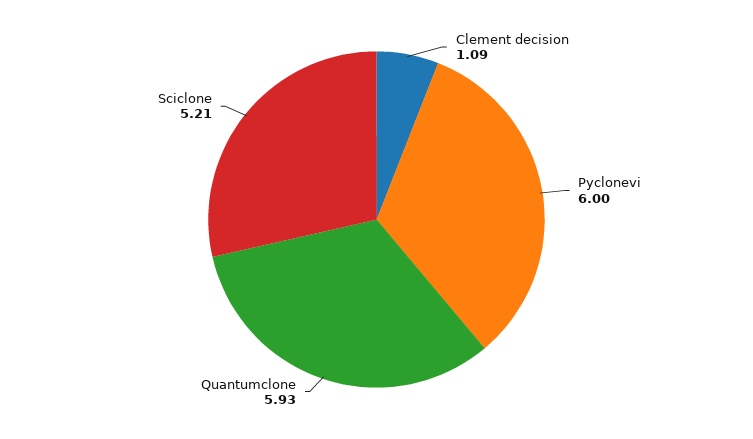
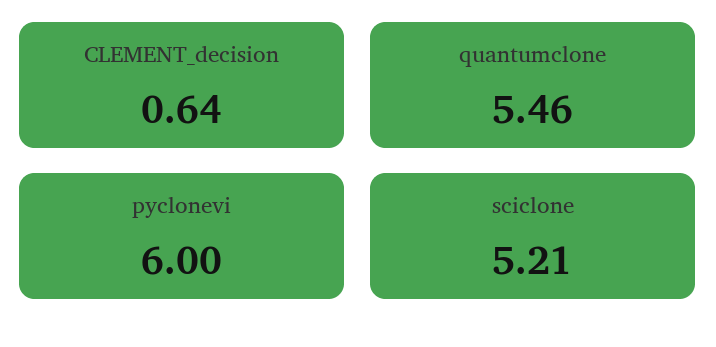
Clement decision: 1.09 -> 0.64
Quantumclone: 5.93 -> 5.46

